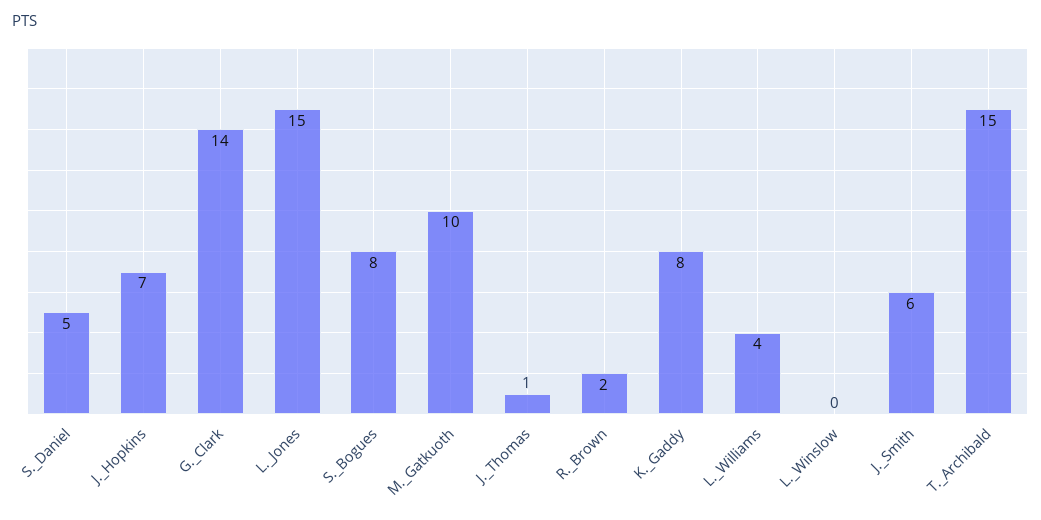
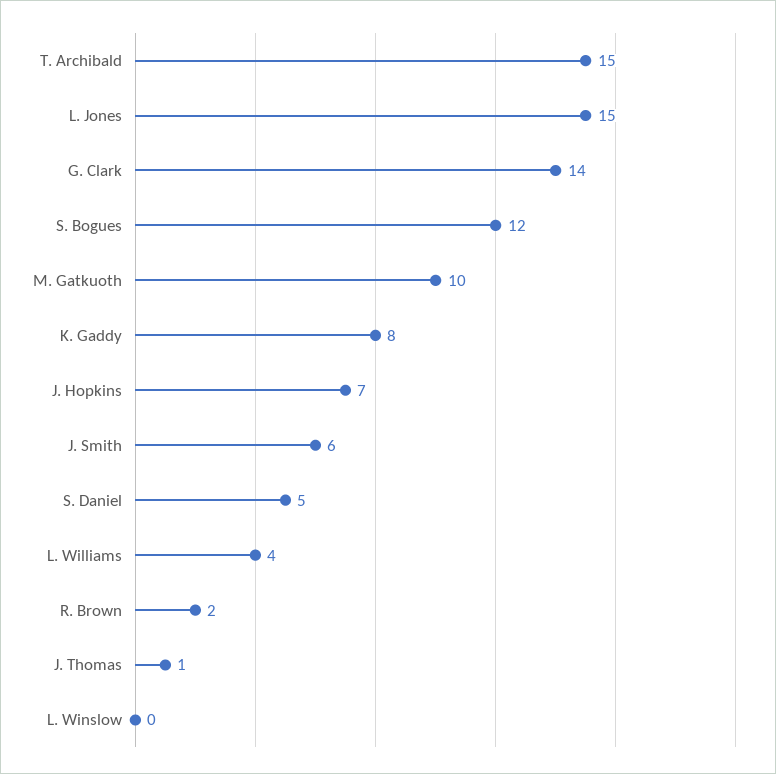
S._Bogues: 8 -> 12

